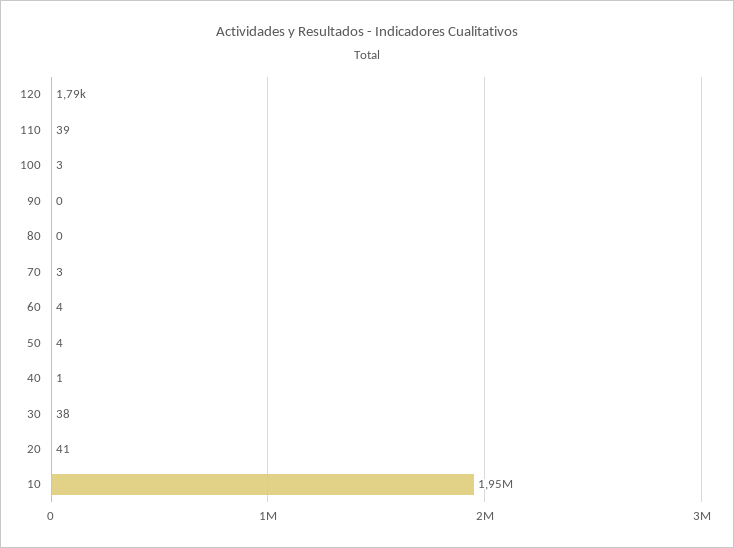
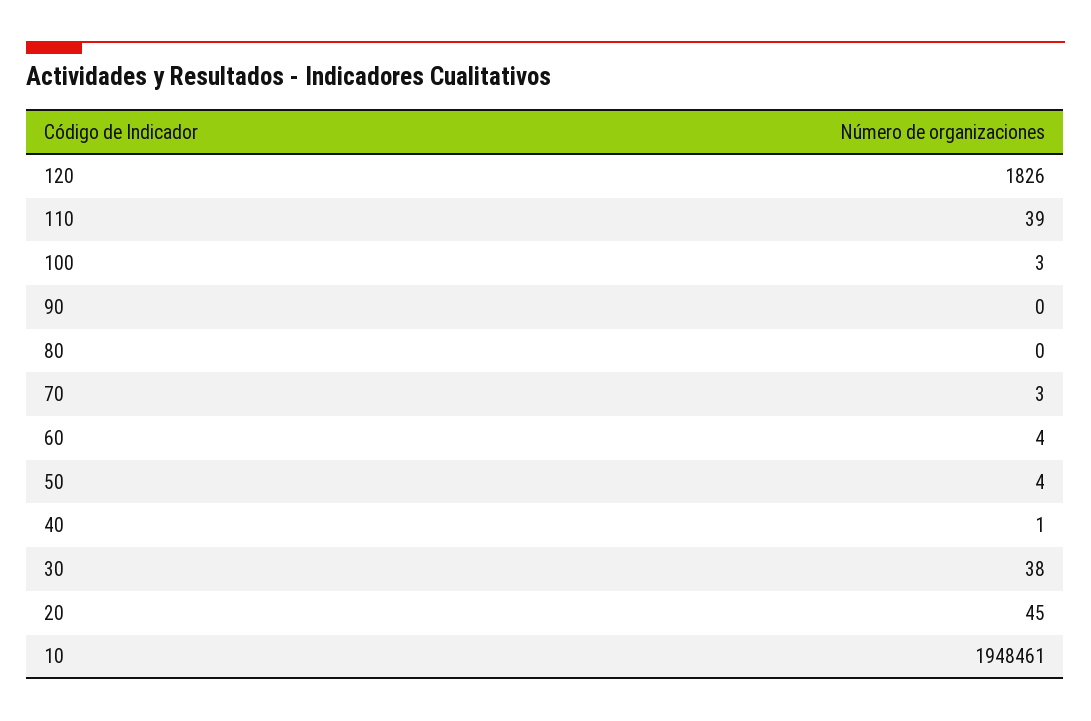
120: 1790 -> 1826
20: 41 -> 45

